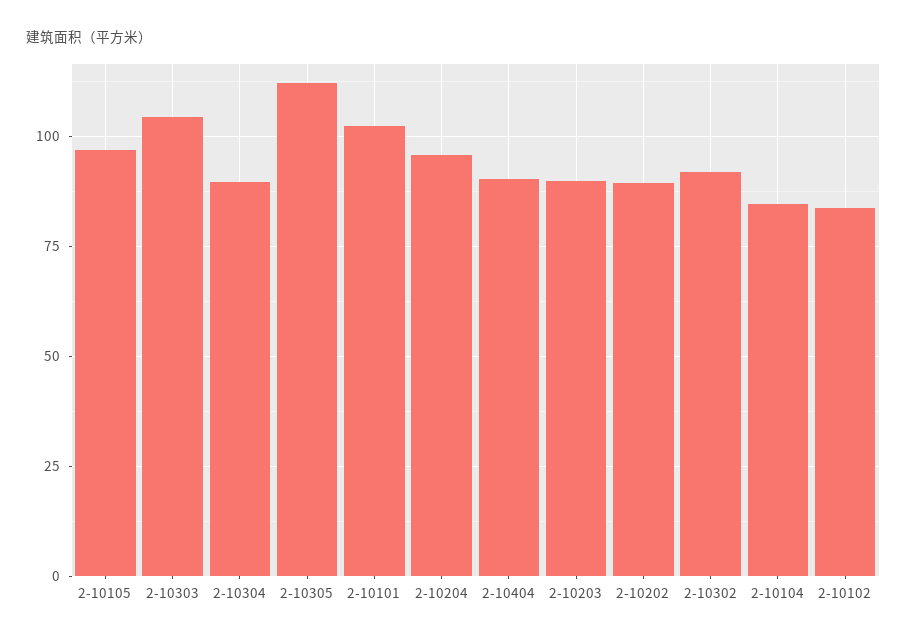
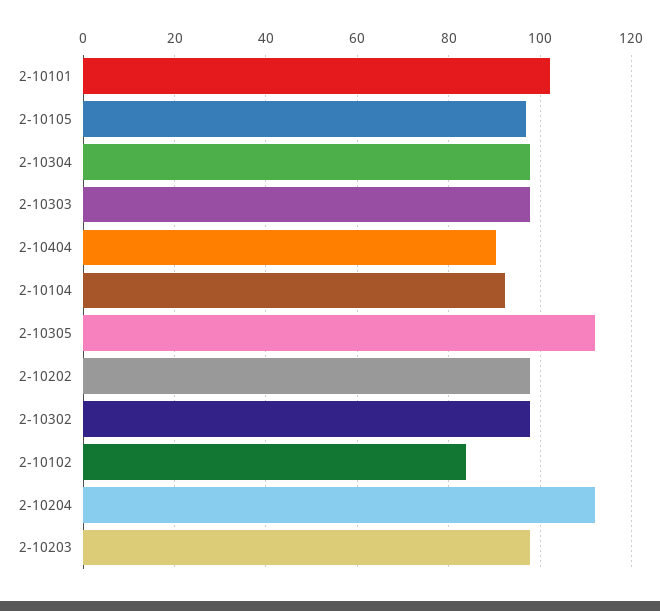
2-10303: 105 -> 98
2-10304: 90 -> 98
2-10204: 95 -> 112
2-10203: 90 -> 98
2-10202: 90 -> 98
2-10302: 92.5 -> 98
2-10104: 85 -> 92

